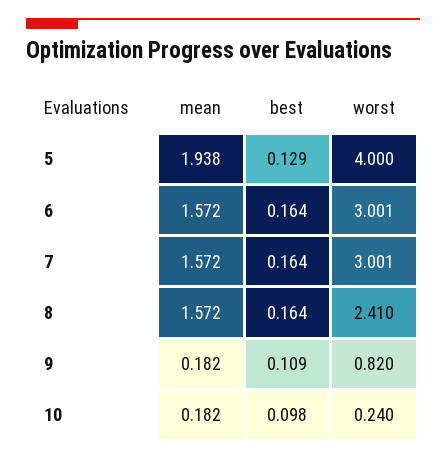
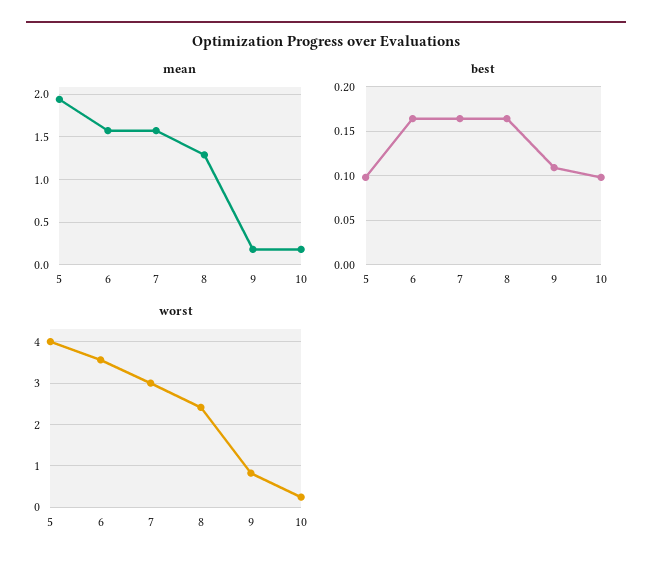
best, 5: 0.129 -> 0.1
worst, 6: 3.001 -> 3.6
mean, 8: 1.572 -> 1.3

